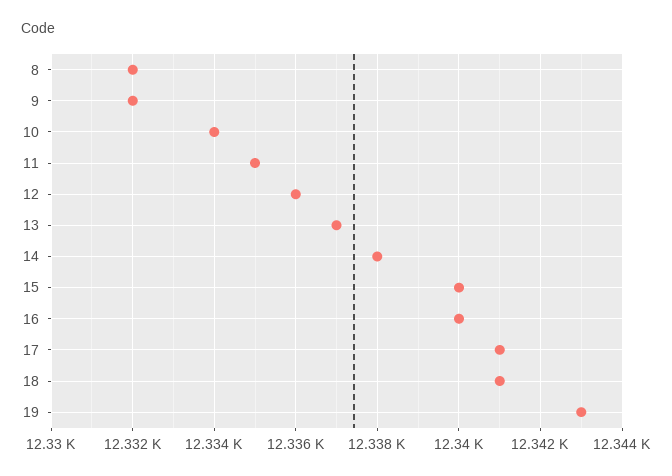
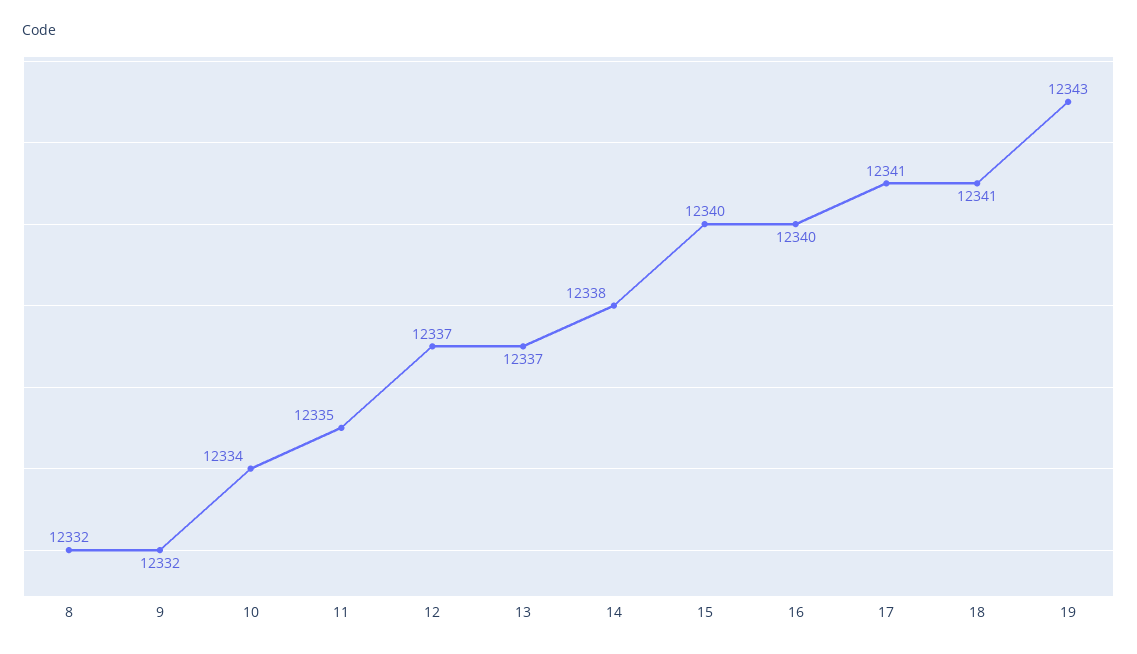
12: 12336 -> 12337

